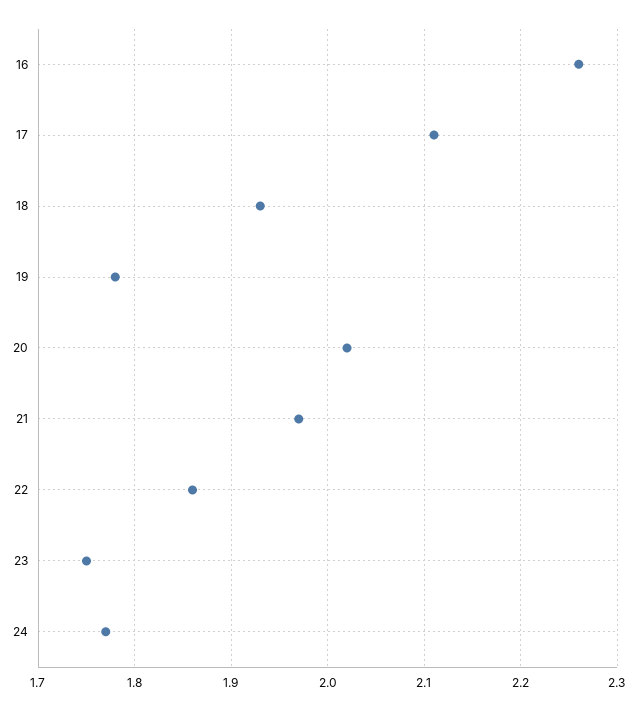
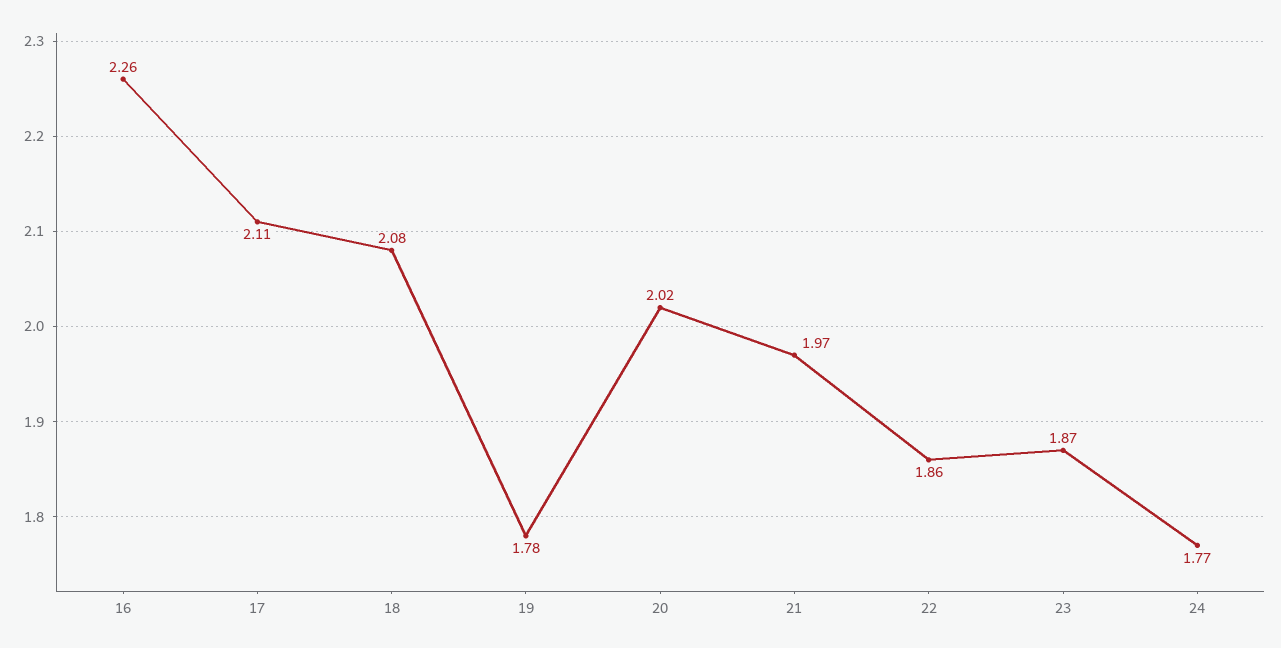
18: 1.93 -> 2.08
23: 1.75 -> 1.87

